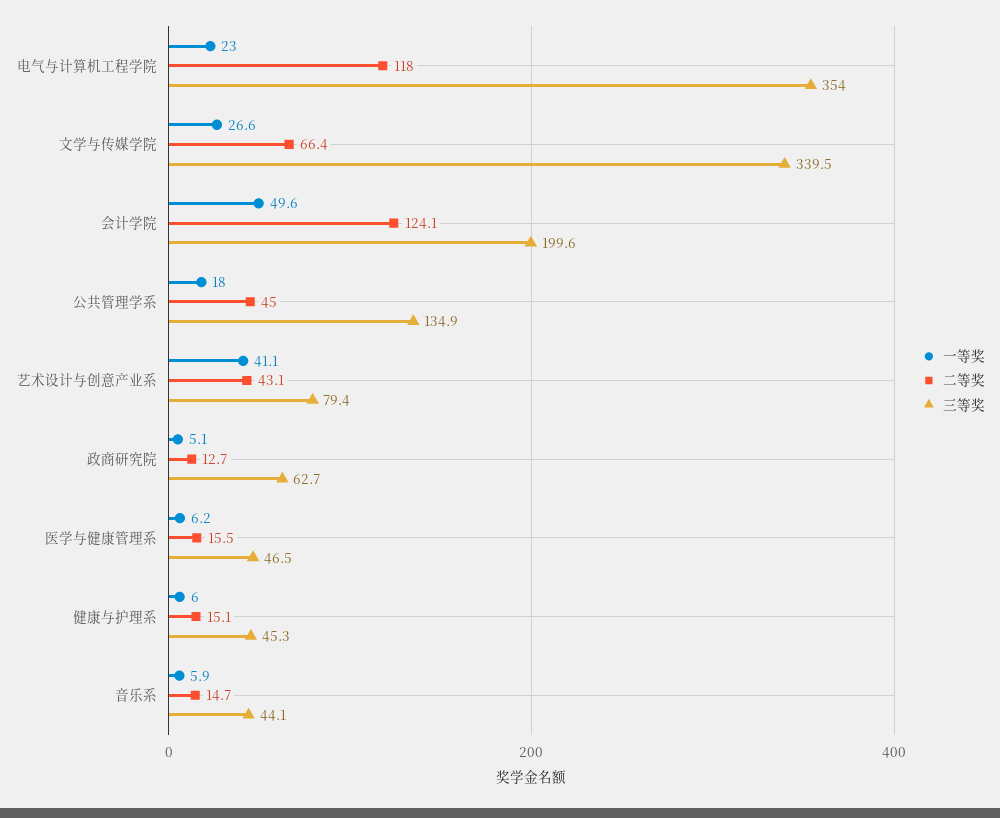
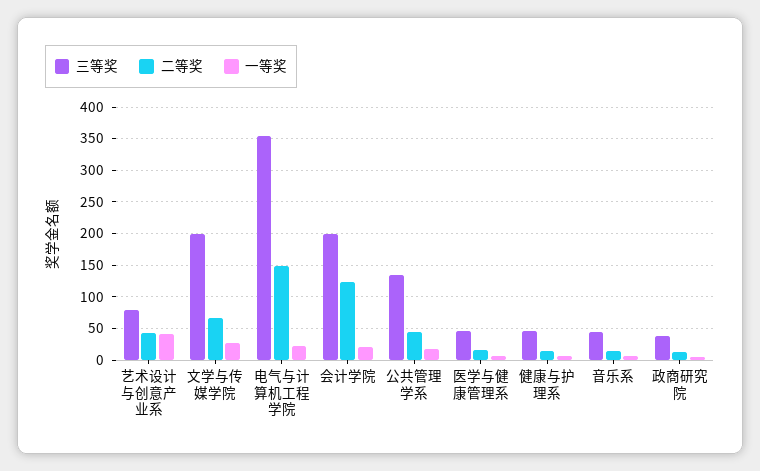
二等奖, 电气与计算机工程学院: 118 -> 150
三等奖, 文学与传媒学院: 339.5 -> 200
一等奖, 会计学院: 49.6 -> 20
三等奖, 政商研究院: 62.7 -> 40

